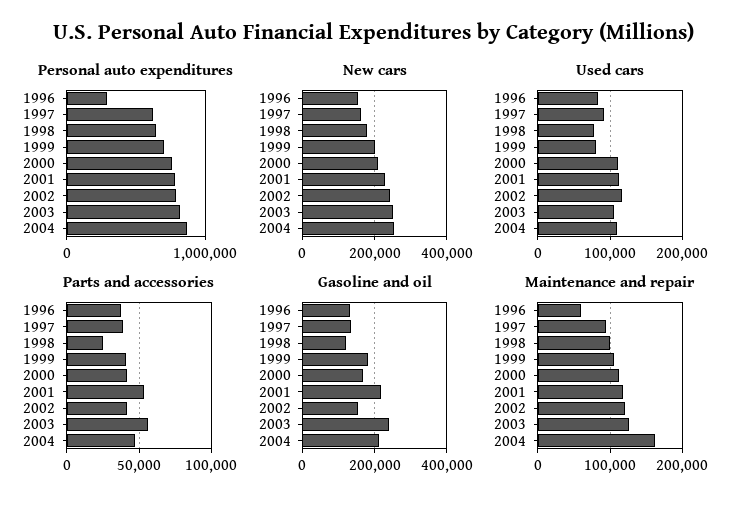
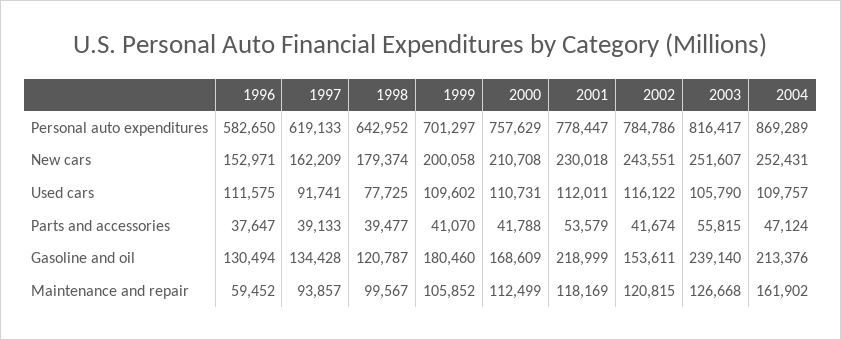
Personal auto expenditures, 1996: 300000 -> 582650
Used cars, 1996: 80000 -> 111575
Used cars, 1999: 80000 -> 109602
Parts and accessories, 1998: 25000 -> 39477

